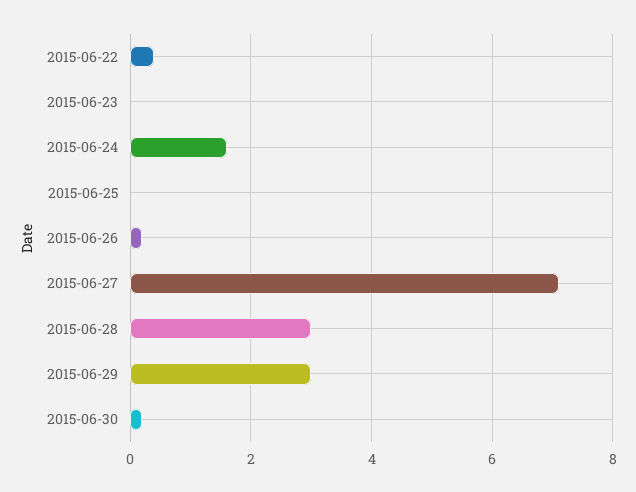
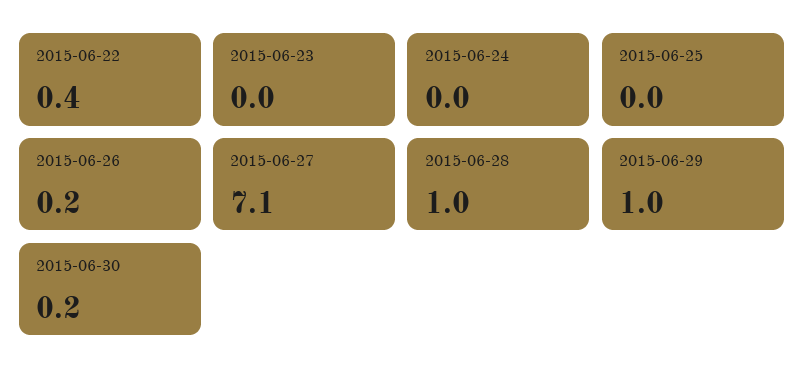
2015-06-24: 1.5 -> 0
2015-06-28: 3 -> 1
2015-06-29: 3 -> 1

